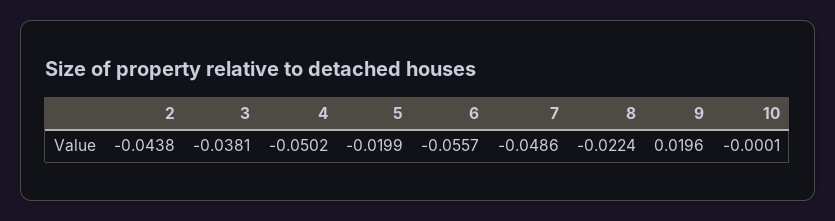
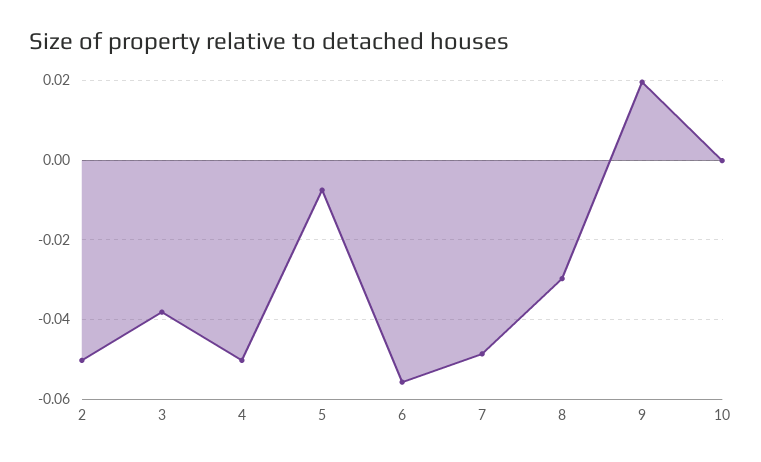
2: -0.0438 -> -0.05
5: -0.0199 -> -0.008
8: -0.0224 -> -0.03

